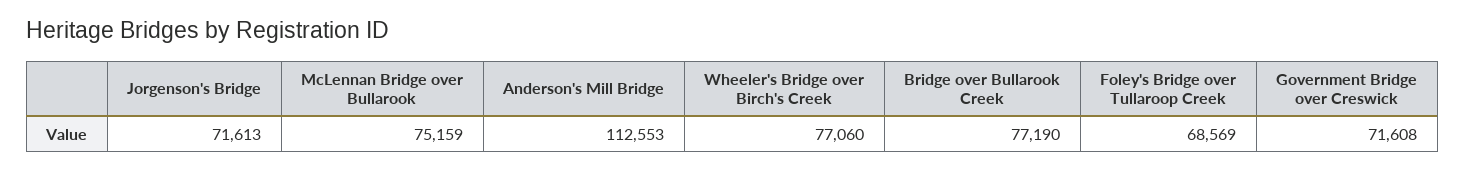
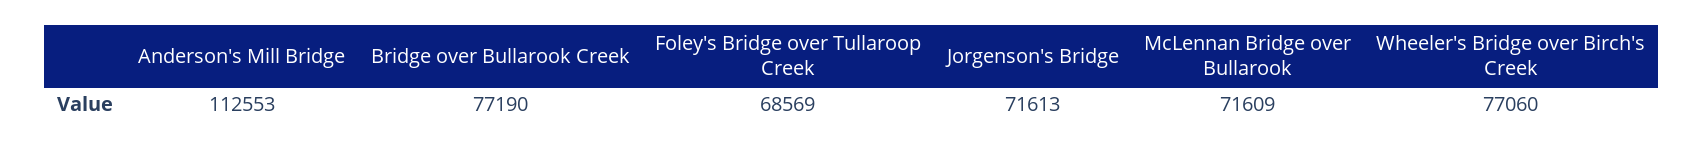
McLennan Bridge over Bullarook: 75159 -> 71609
Government Bridge over Creswick: 71608 -> none

